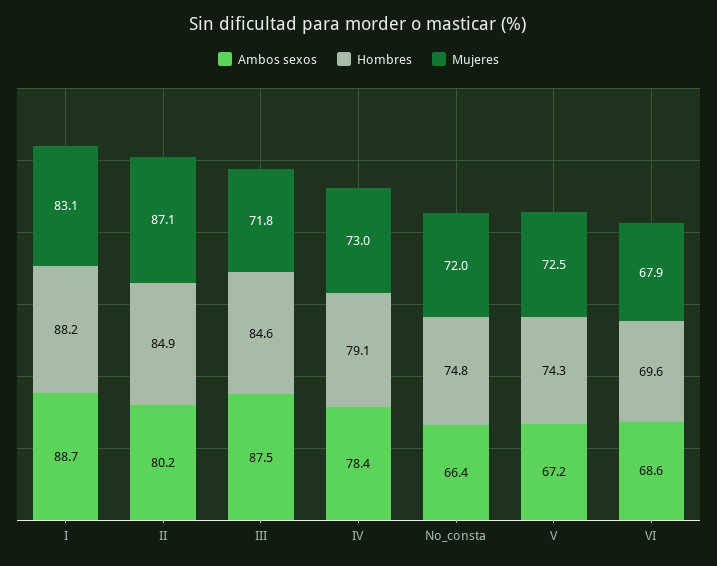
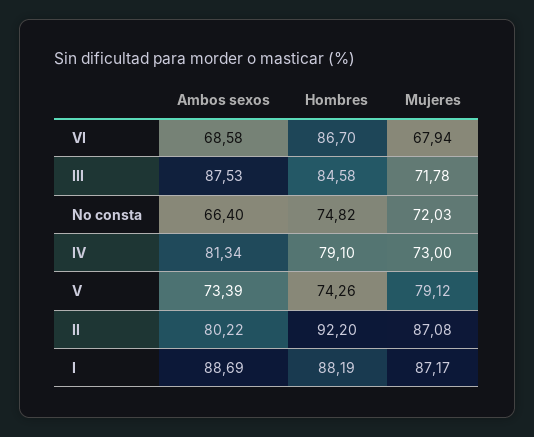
Mujeres, I: 83.1 -> 87.17
Hombres, II: 84.9 -> 92.2
Ambos sexos, IV: 78.4 -> 81.34
Ambos sexos, V: 67.2 -> 73.39
Mujeres, V: 72.5 -> 79.12
Hombres, VI: 69.6 -> 86.7

